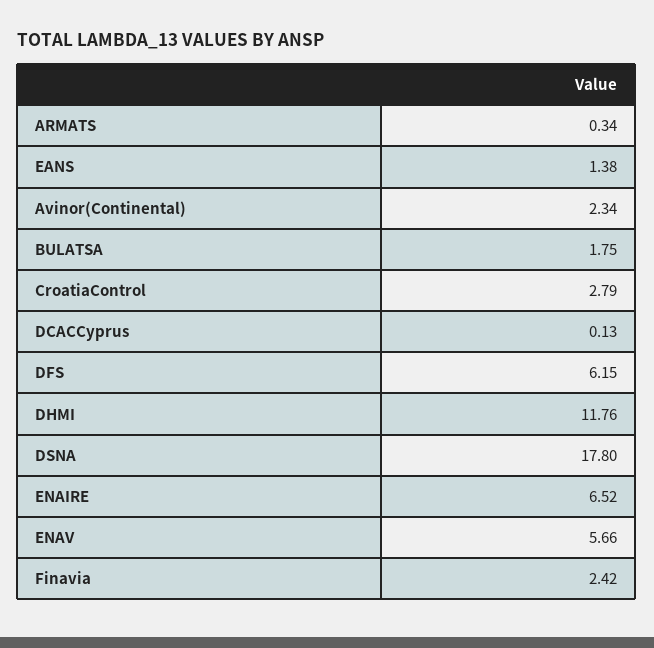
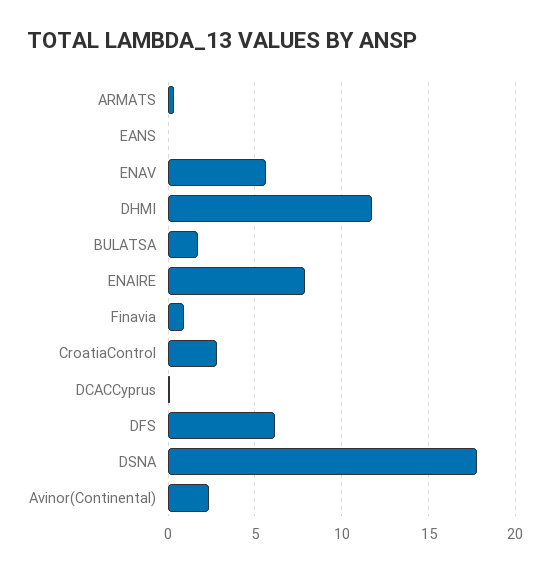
EANS: 1.38 -> 0
ENAIRE: 6.52 -> 8
Finavia: 2.42 -> 1

